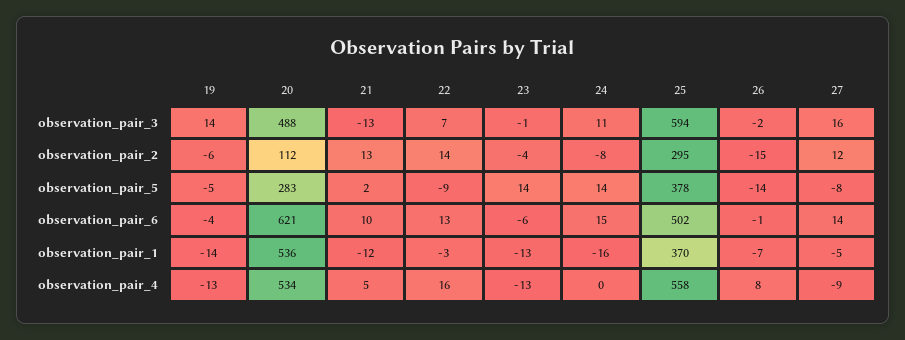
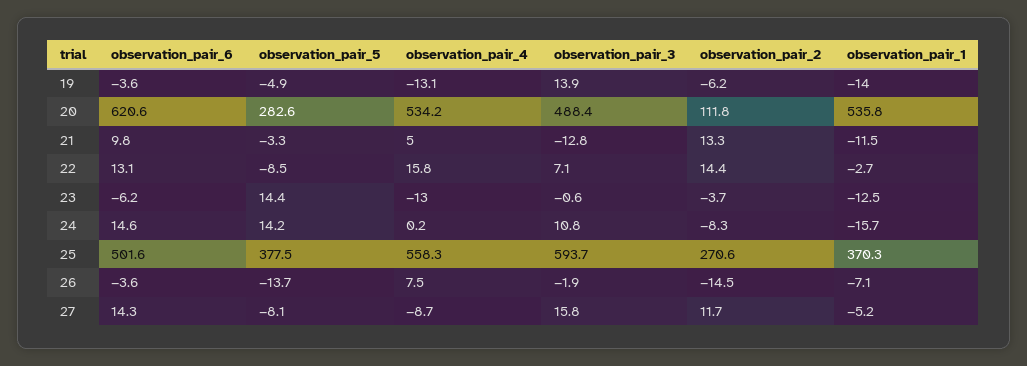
25, observation_pair_2: 295 -> 270.6
21, observation_pair_5: 2 -> -3.3
26, observation_pair_6: -1 -> -3.6

